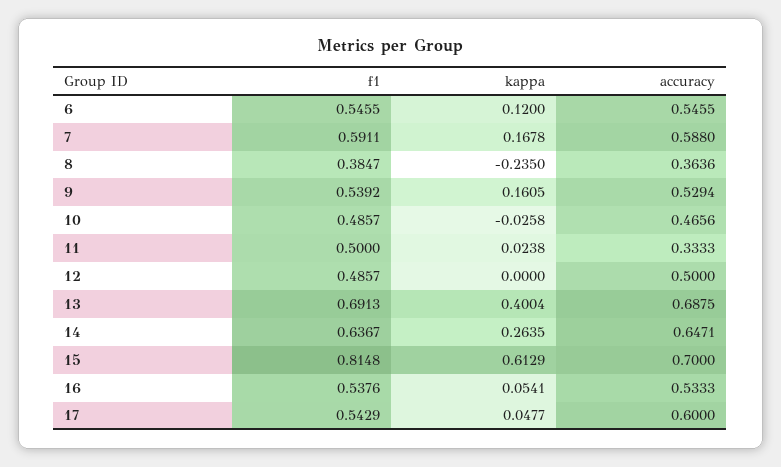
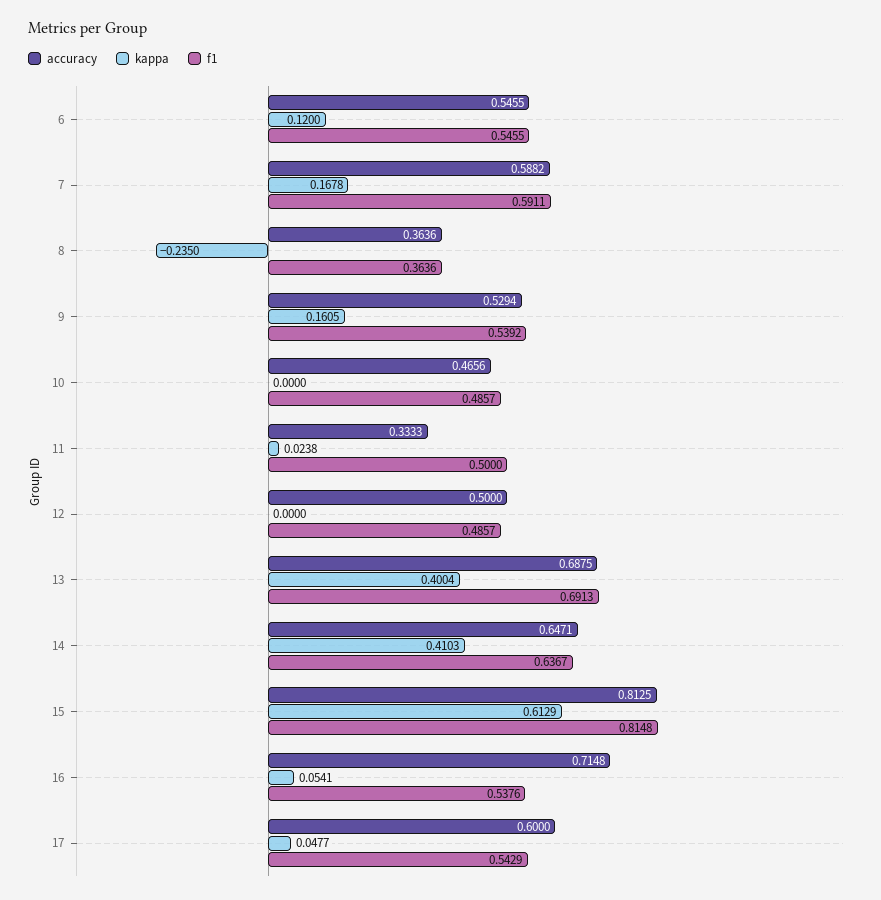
accuracy, 7: 0.588 -> 0.5882
f1, 8: 0.3847 -> 0.3636
kappa, 10: -0.0258 -> 0
kappa, 14: 0.2635 -> 0.4103
accuracy, 15: 0.7 -> 0.8125
accuracy, 16: 0.5333 -> 0.7148

